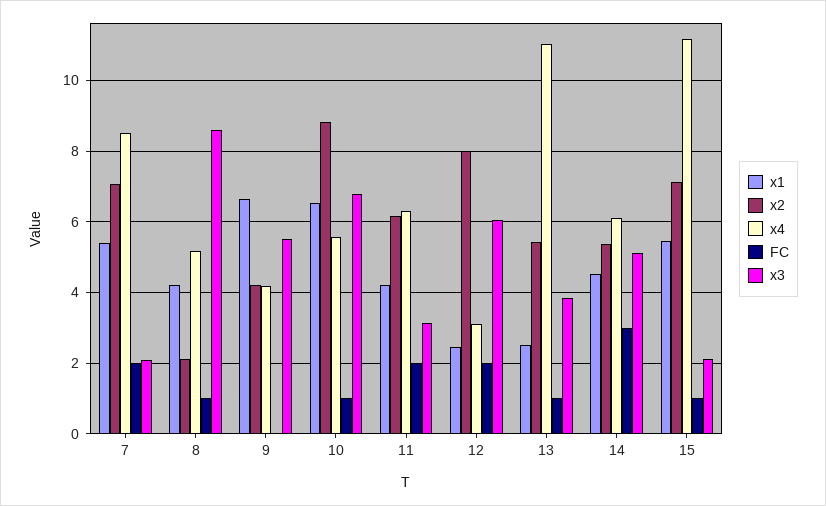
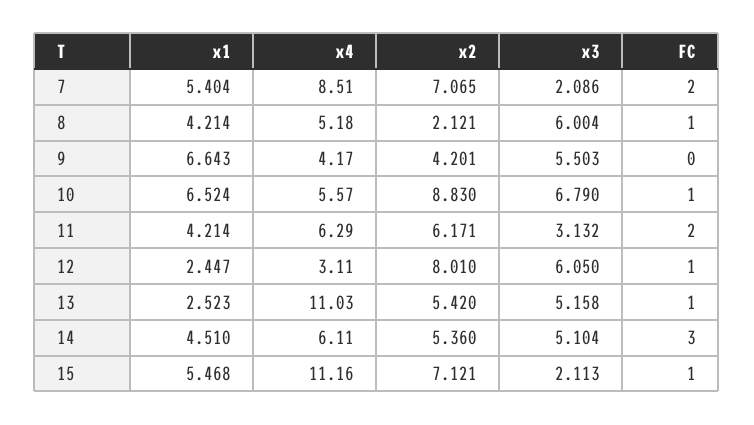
x3, 8: 8.6 -> 6.004
FC, 12: 2 -> 1
x3, 13: 3.8 -> 5.158

